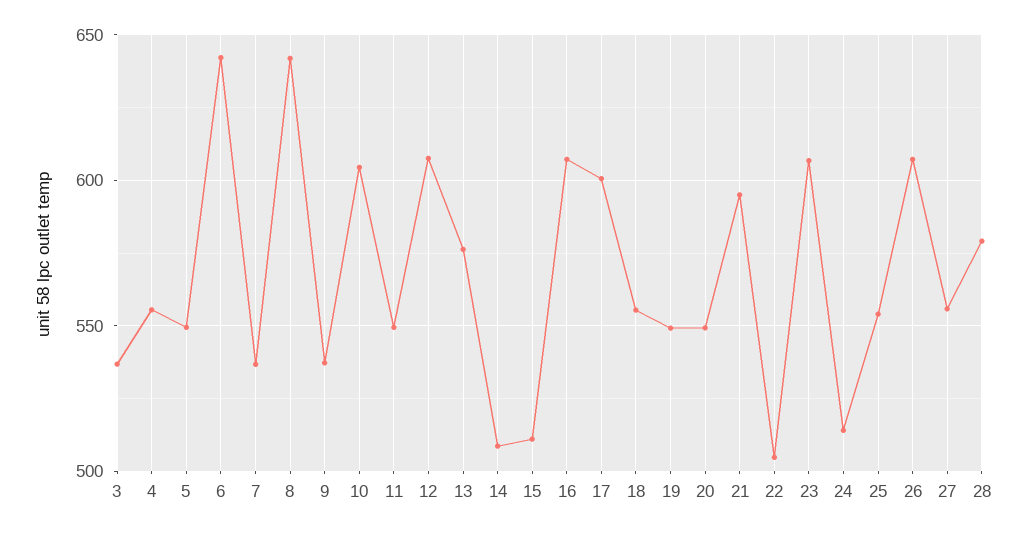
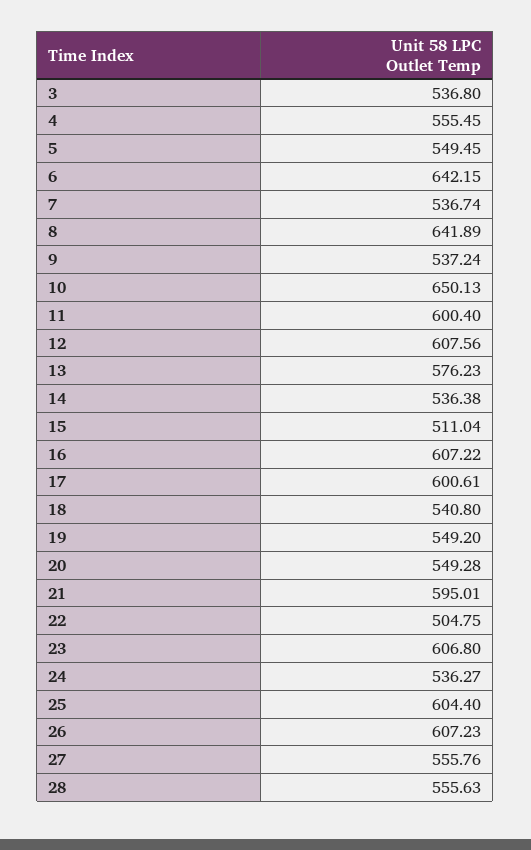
10: 605 -> 650.13
11: 550 -> 600.4
14: 510 -> 536.38
18: 555 -> 540.8
24: 515 -> 536.27
25: 555 -> 604.4
28: 580 -> 555.63

